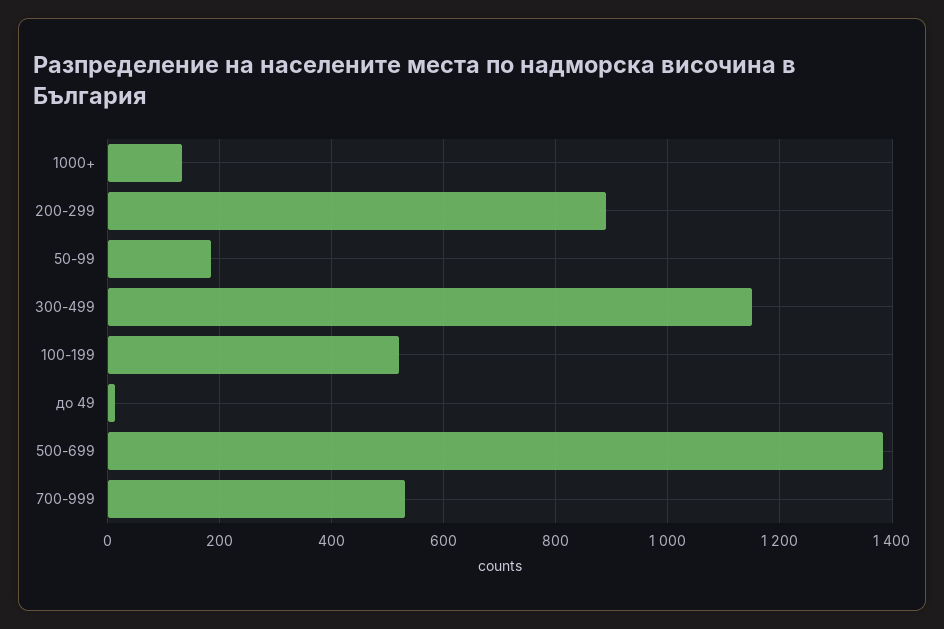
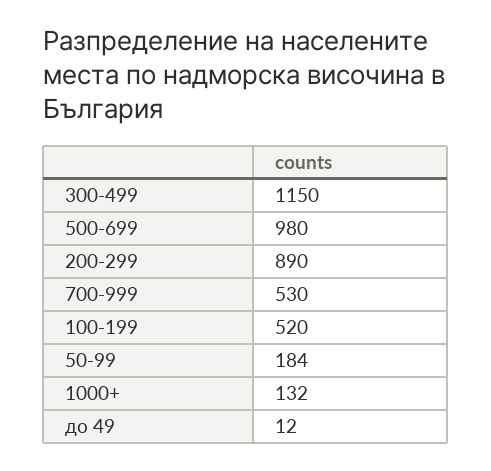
500-699: 1380 -> 980

